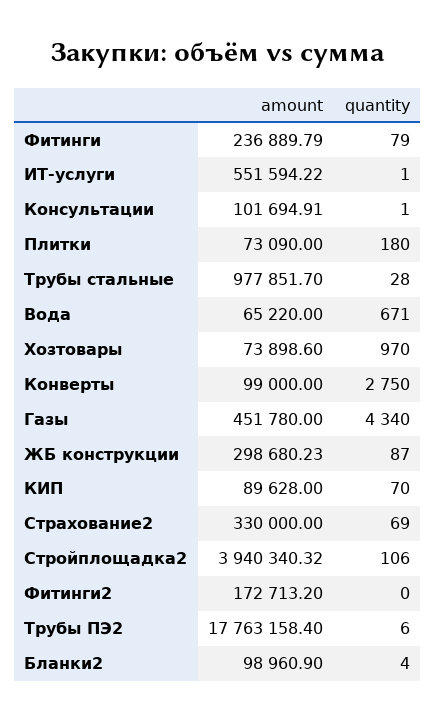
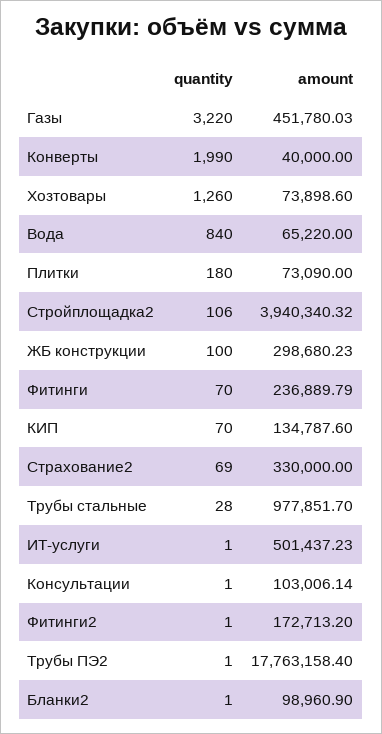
quantity, Фитинги: 79 -> 70
amount, ИТ-услуги: 551594.22 -> 501437.23
amount, Консультации: 101694.91 -> 103006.14
quantity, Вода: 671 -> 840
quantity, Хозтовары: 970 -> 1260
amount, Конверты: 99000 -> 40000
quantity, Конверты: 2750 -> 1990
amount, Газы: 451780 -> 451780.03
quantity, Газы: 4340 -> 3220
quantity, ЖБ конструкции: 87 -> 100
amount, КИП: 89628 -> 134787.6
quantity, Фитинги2: 0 -> 1
quantity, Трубы ПЭ2: 6 -> 1
quantity, Бланки2: 4 -> 1

